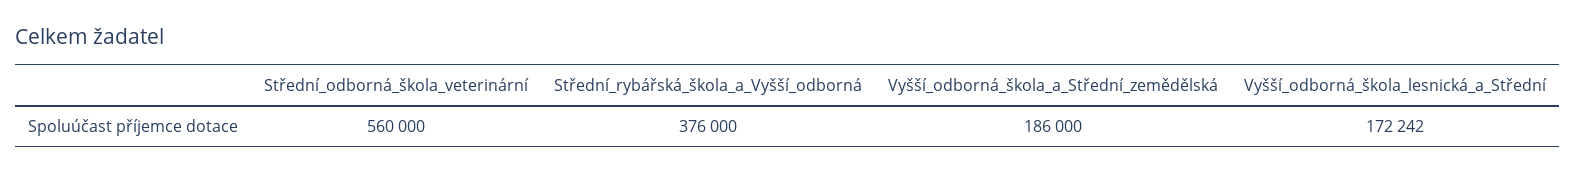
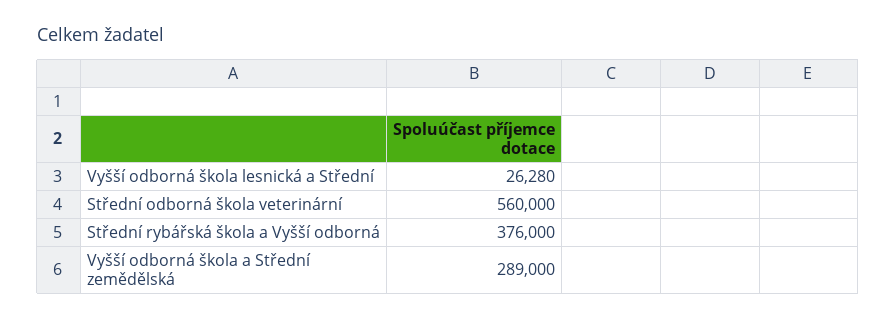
Vyšší_odborná_škola_a_Střední_zemědělská: 186000 -> 289000
Vyšší_odborná_škola_lesnická_a_Střední: 172242 -> 26280

